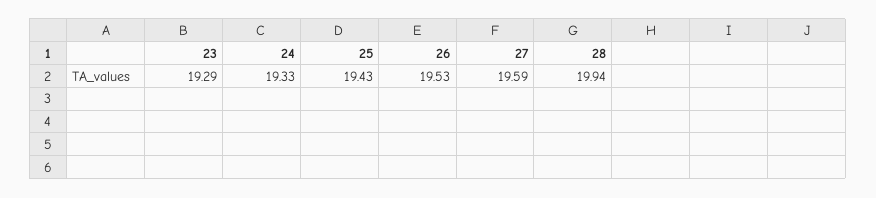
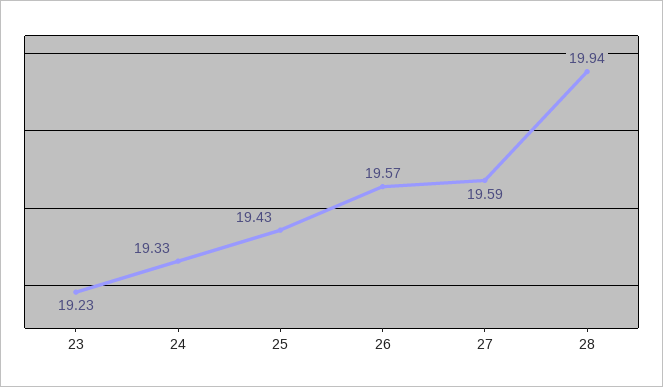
23: 19.29 -> 19.23
26: 19.53 -> 19.57

